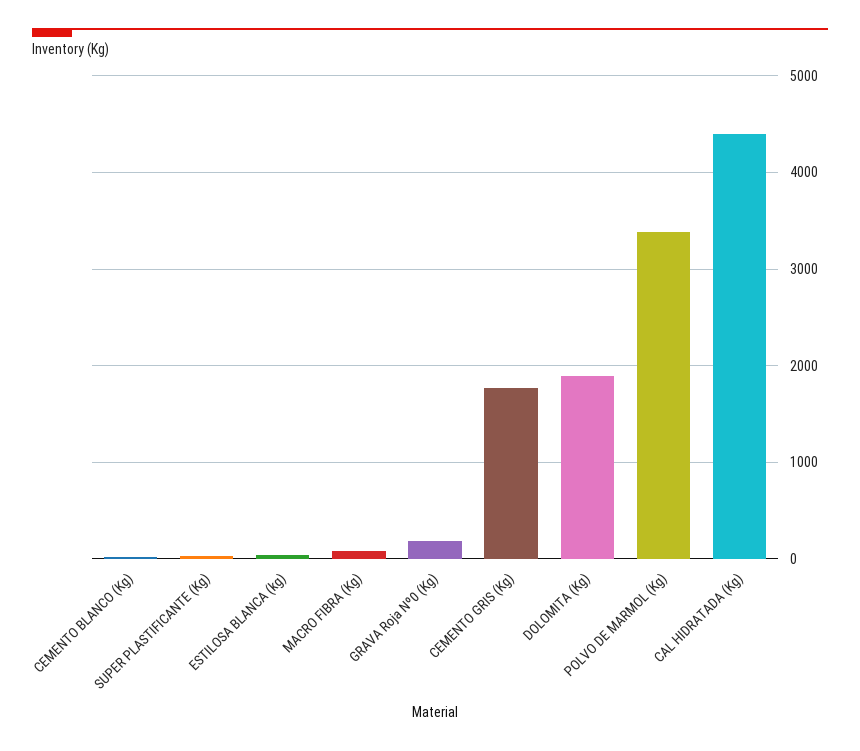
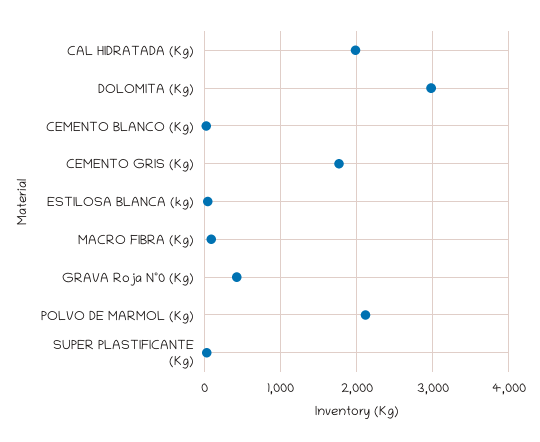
GRAVA Roja Nº0 (Kg): 200 -> 400
DOLOMITA (Kg): 1900 -> 3000
POLVO DE MARMOL (Kg): 3400 -> 2100
CAL HIDRATADA (Kg): 4400 -> 2000

